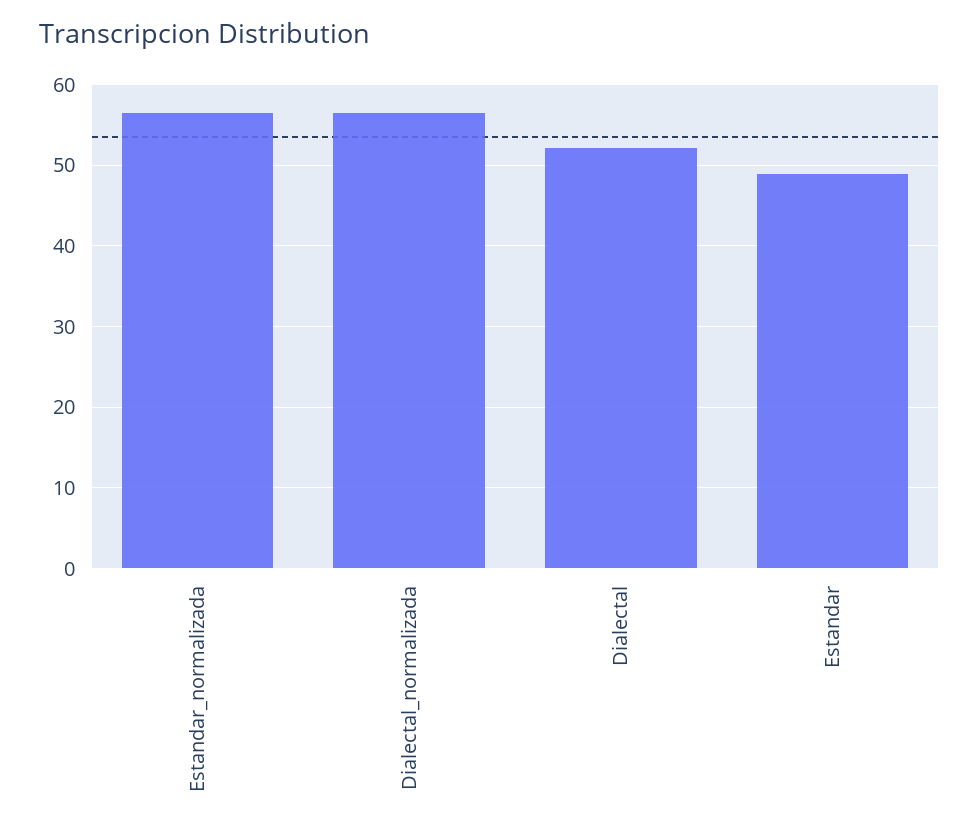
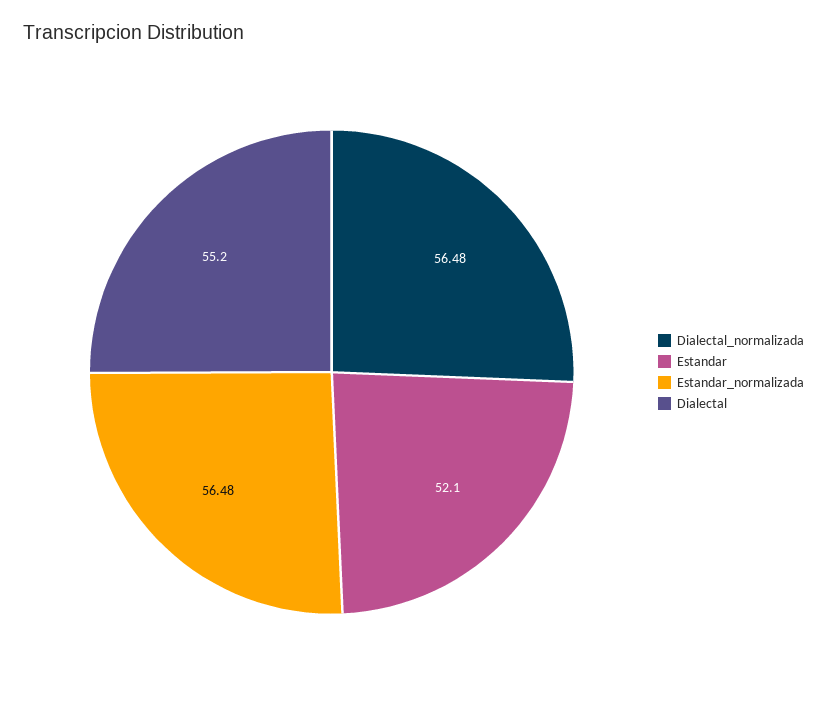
Dialectal: 52 -> 55.2
Estandar: 49 -> 52.1

